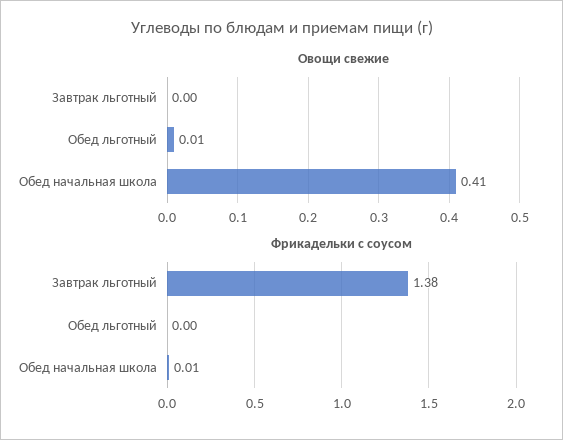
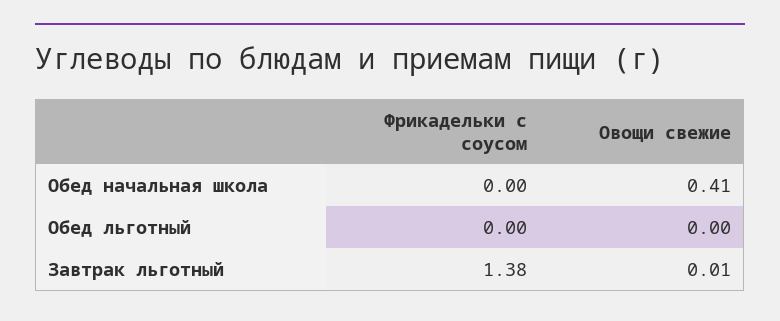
Овощи свежие, Завтрак льготный: 0 -> 0.01
Овощи свежие, Обед льготный: 0.01 -> 0
Фрикадельки с соусом, Обед начальная школа: 0.01 -> 0

